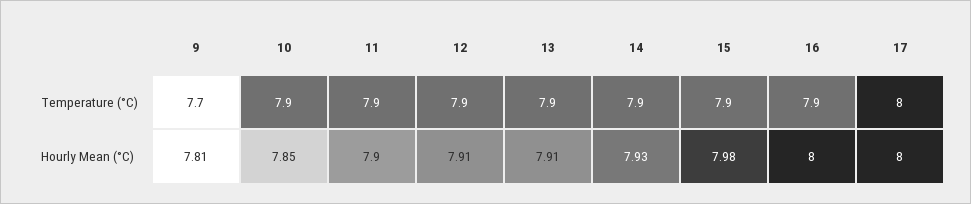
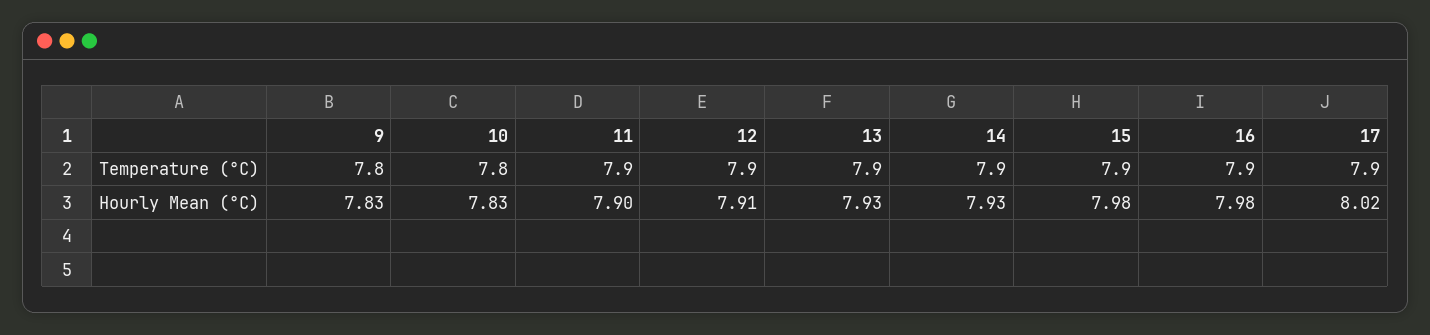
9, Temperature (°C): 7.7 -> 7.8
10, Temperature (°C): 7.9 -> 7.8
17, Temperature (°C): 8 -> 7.9
9, Hourly Mean (°C): 7.81 -> 7.83
10, Hourly Mean (°C): 7.85 -> 7.83
13, Hourly Mean (°C): 7.91 -> 7.93
16, Hourly Mean (°C): 8 -> 7.98
17, Hourly Mean (°C): 8 -> 8.02

